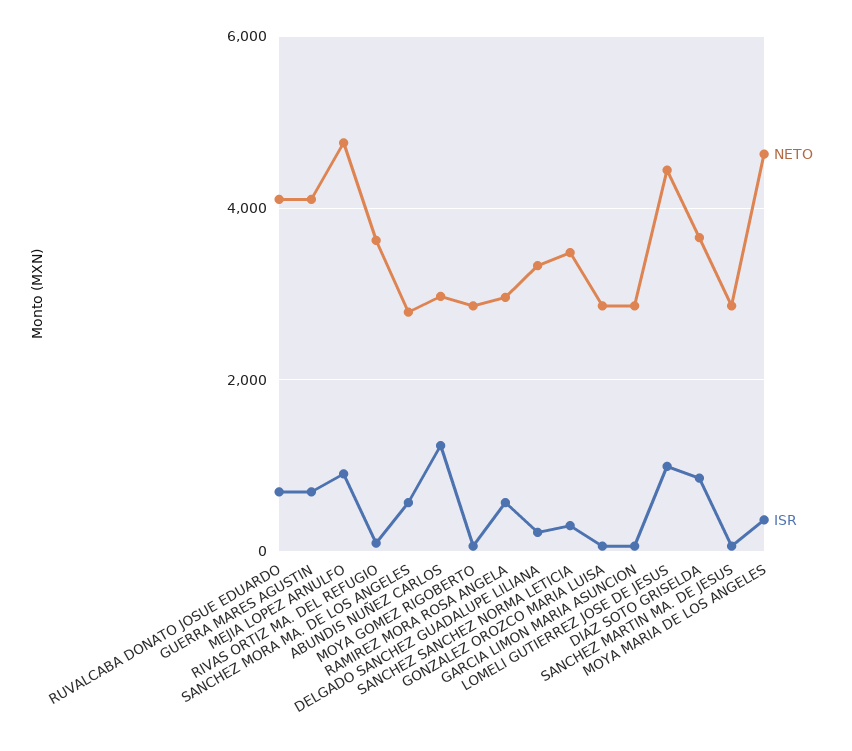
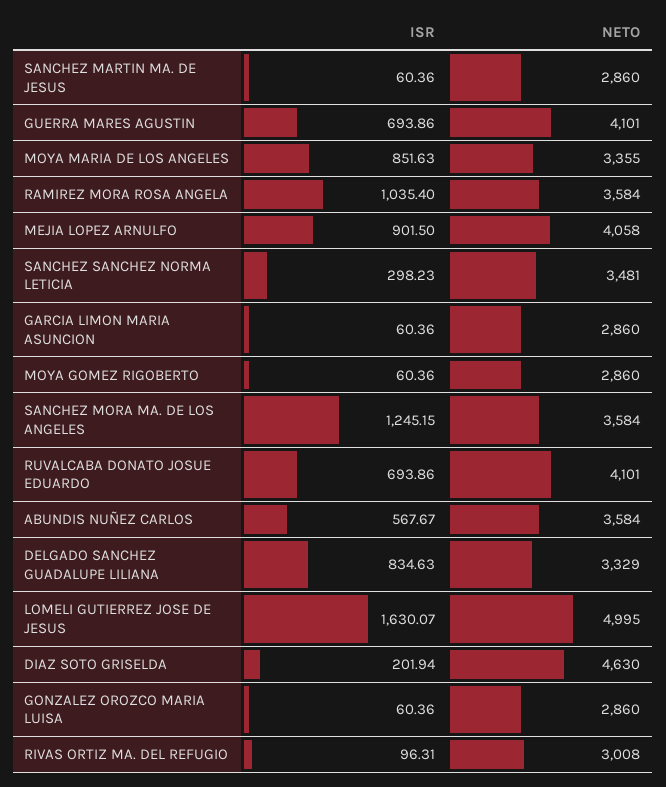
NETO, MEJIA LOPEZ ARNULFO: 4800 -> 4058
NETO, RIVAS ORTIZ MA. DEL REFUGIO: 3600 -> 3008
NETO, SANCHEZ MORA MA. DE LOS ANGELES: 2800 -> 3584
ISR, SANCHEZ MORA MA. DE LOS ANGELES: 600 -> 1245.15
NETO, ABUNDIS NUÑEZ CARLOS: 3000 -> 3584
ISR, ABUNDIS NUÑEZ CARLOS: 1200 -> 567.67
NETO, RAMIREZ MORA ROSA ANGELA: 3000 -> 3584
ISR, RAMIREZ MORA ROSA ANGELA: 600 -> 1035.4
ISR, DELGADO SANCHEZ GUADALUPE LILIANA: 200 -> 834.63
NETO, LOMELI GUTIERREZ JOSE DE JESUS: 4400 -> 4995
ISR, LOMELI GUTIERREZ JOSE DE JESUS: 1000 -> 1630.07
NETO, DIAZ SOTO GRISELDA: 3600 -> 4630
ISR, DIAZ SOTO GRISELDA: 800 -> 201.94
NETO, MOYA MARIA DE LOS ANGELES: 4600 -> 3355
ISR, MOYA MARIA DE LOS ANGELES: 400 -> 851.63

